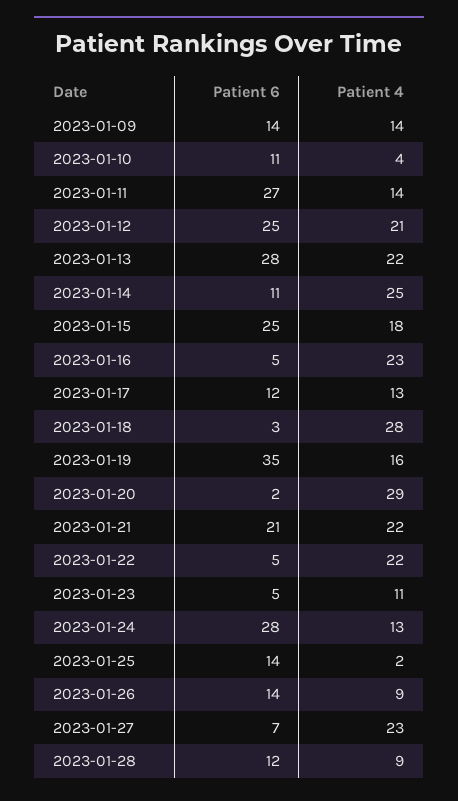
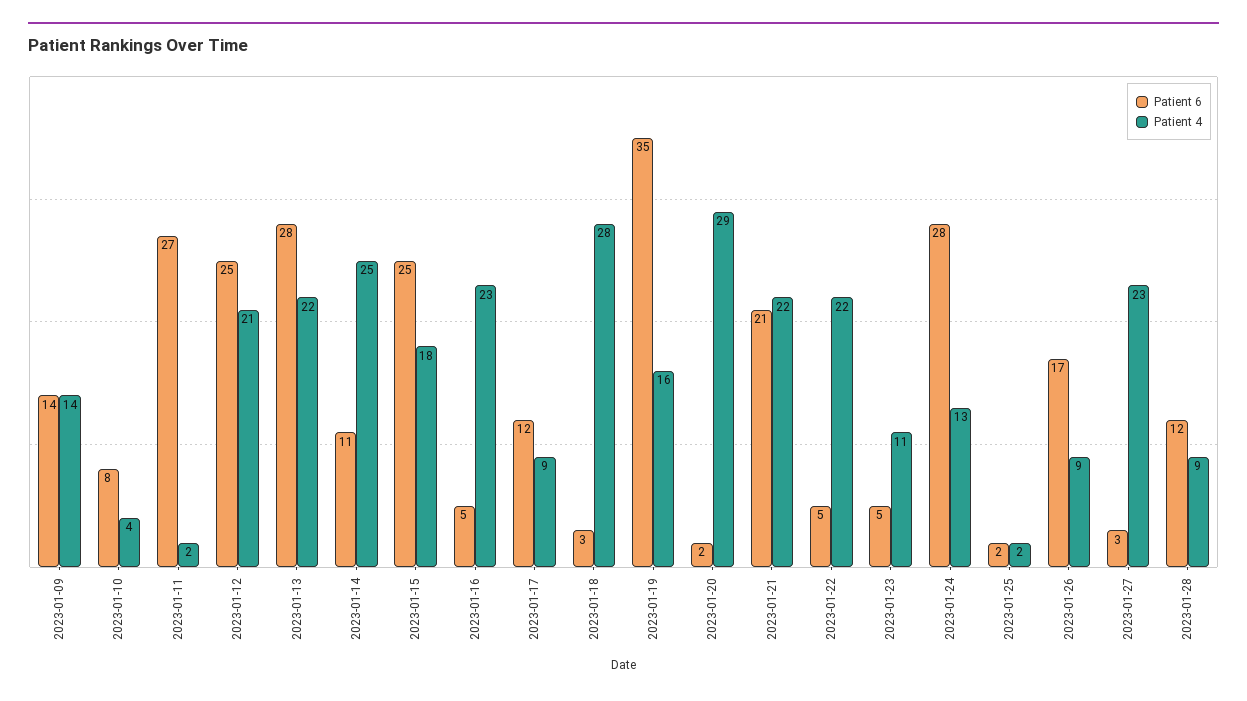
Patient 6, 2023-01-10: 11 -> 8
Patient 4, 2023-01-11: 14 -> 2
Patient 4, 2023-01-17: 13 -> 9
Patient 6, 2023-01-25: 14 -> 2
Patient 6, 2023-01-26: 14 -> 17
Patient 6, 2023-01-27: 7 -> 3

